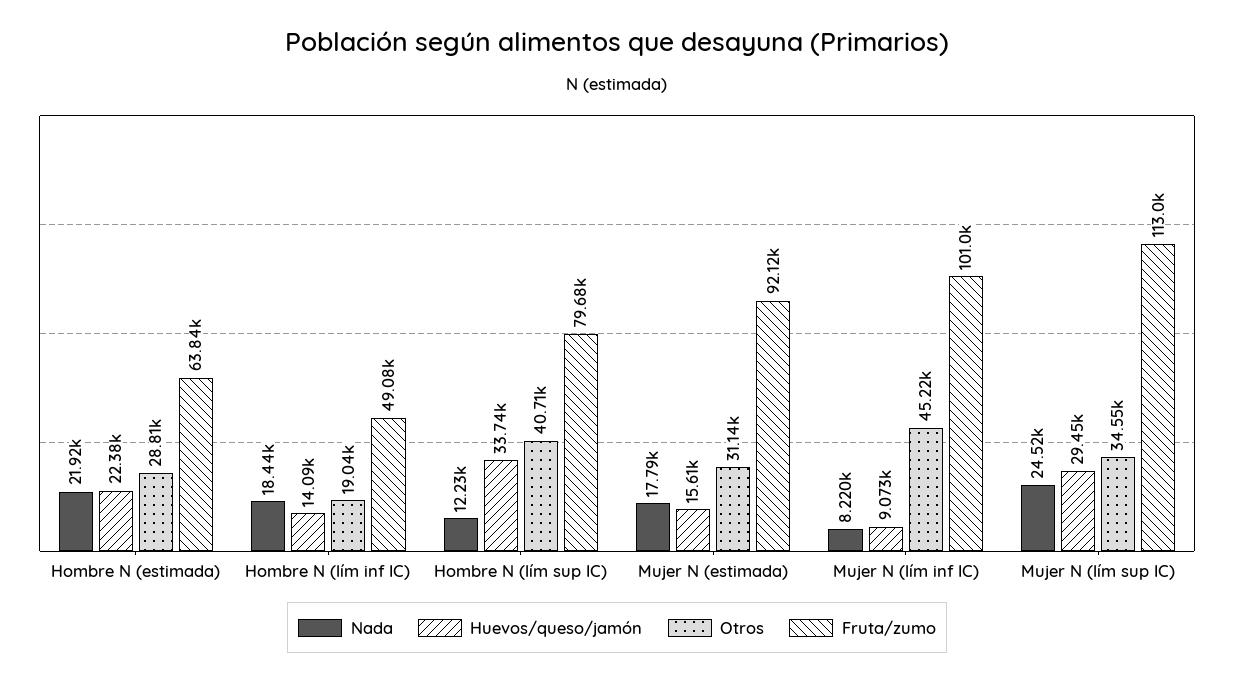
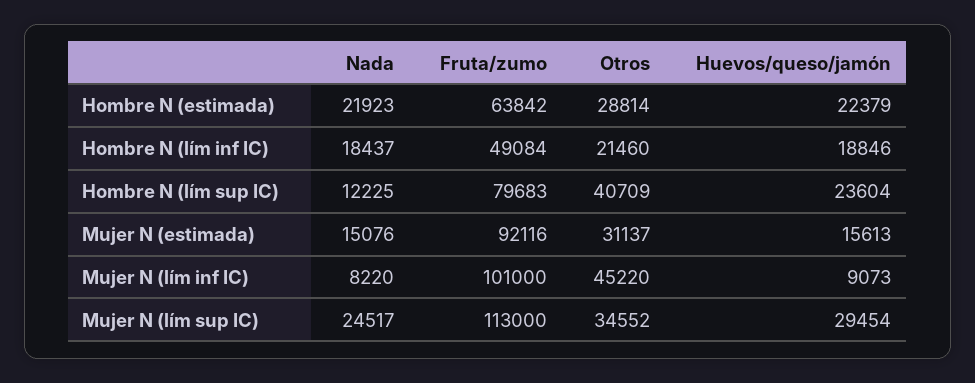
Huevos/queso/jamón, Hombre N (lím inf IC): 14090 -> 18846
Otros, Hombre N (lím inf IC): 19040 -> 21460
Huevos/queso/jamón, Hombre N (lím sup IC): 33740 -> 23604
Nada, Mujer N (estimada): 17790 -> 15076

